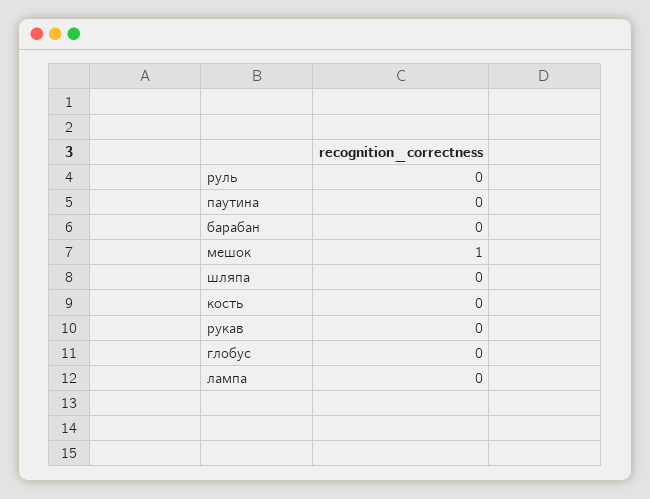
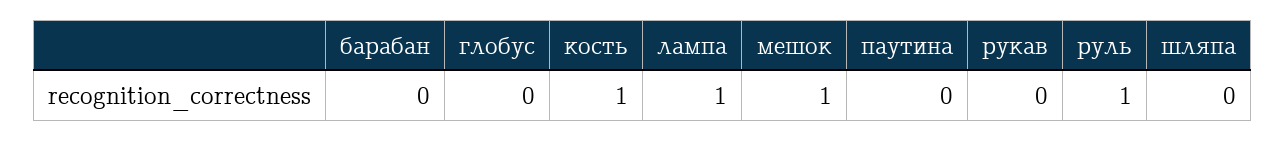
руль: 0 -> 1
кость: 0 -> 1
лампа: 0 -> 1

